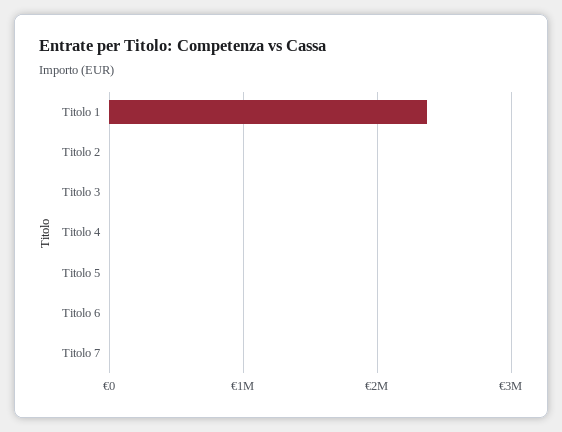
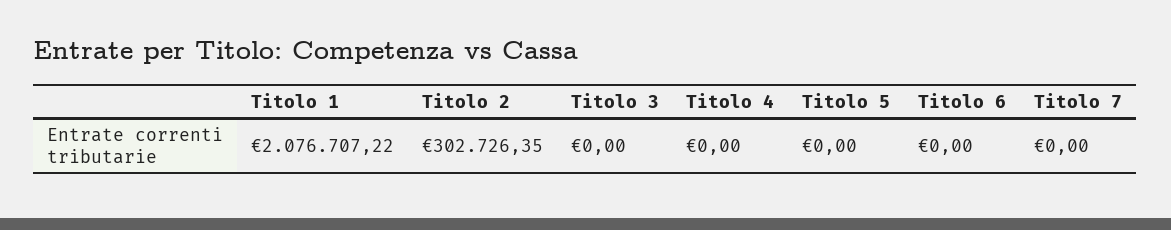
Titolo 1: 2400000 -> 2076707.22
Titolo 2: 0 -> 302726.35

